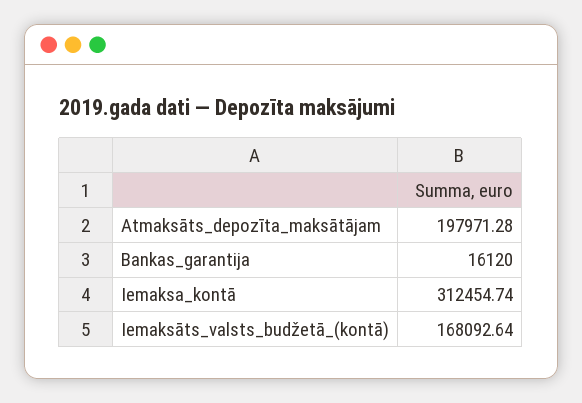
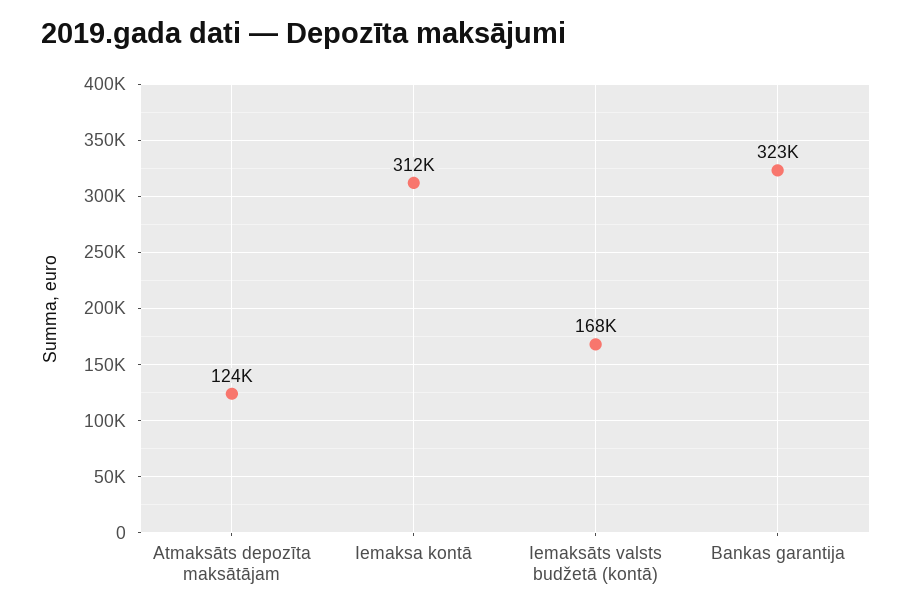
Atmaksāts_depozīta_maksātājam: 197971.28 -> 124000
Bankas_garantija: 16120 -> 323000

